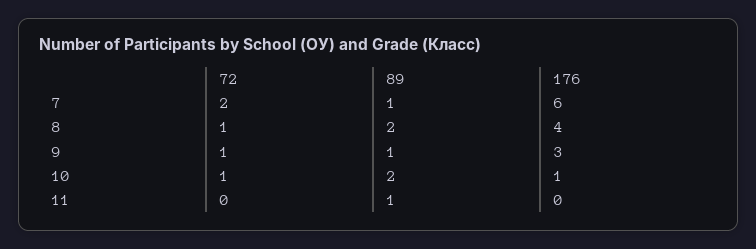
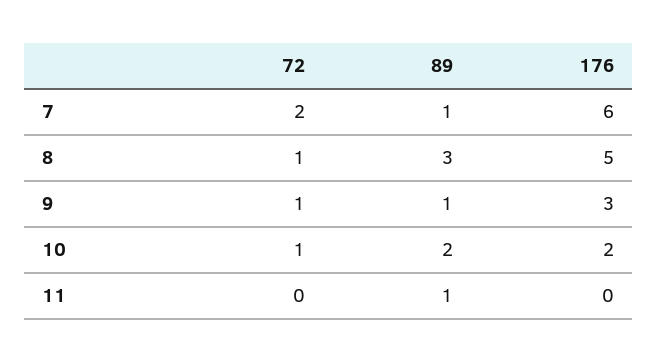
89, 8: 2 -> 3
176, 8: 4 -> 5
176, 10: 1 -> 2

